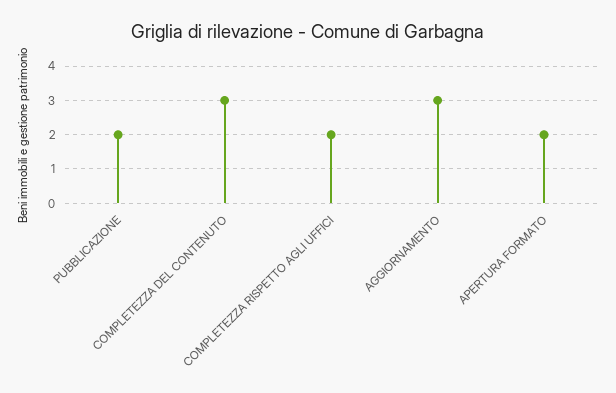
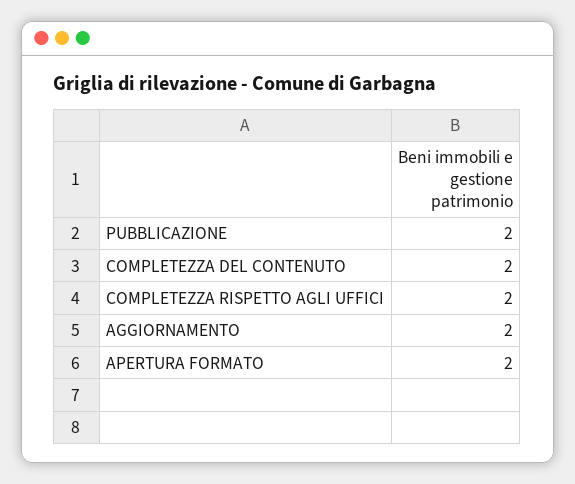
COMPLETEZZA DEL CONTENUTO: 3 -> 2
AGGIORNAMENTO: 3 -> 2

